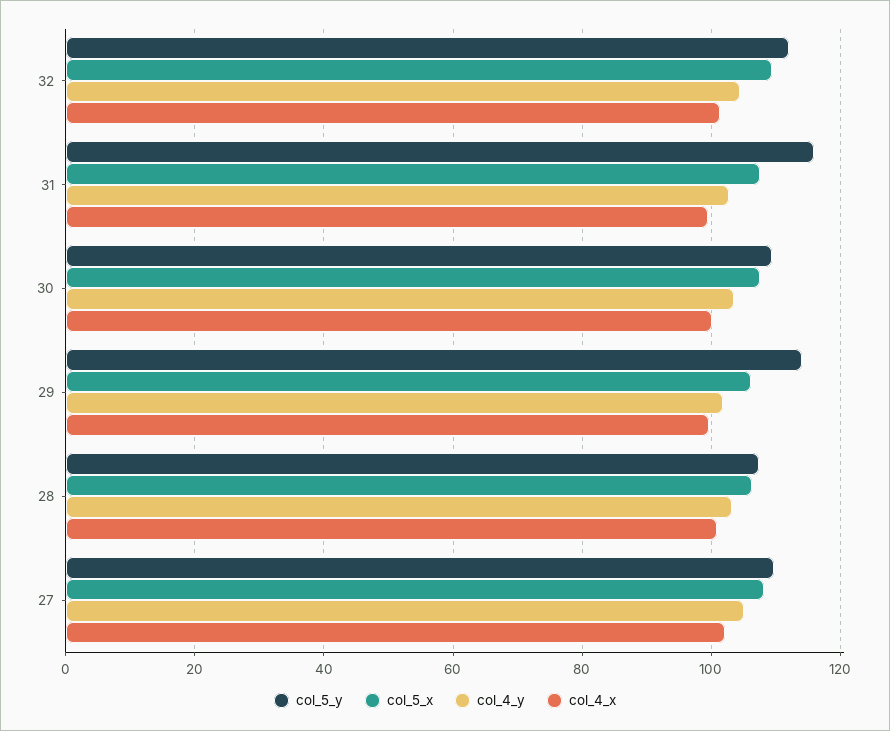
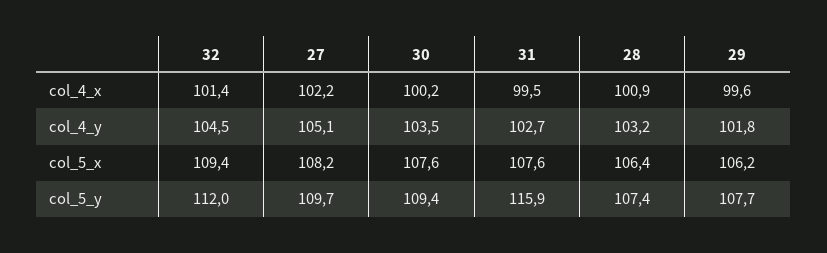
col_5_y, 29: 114 -> 107.7

